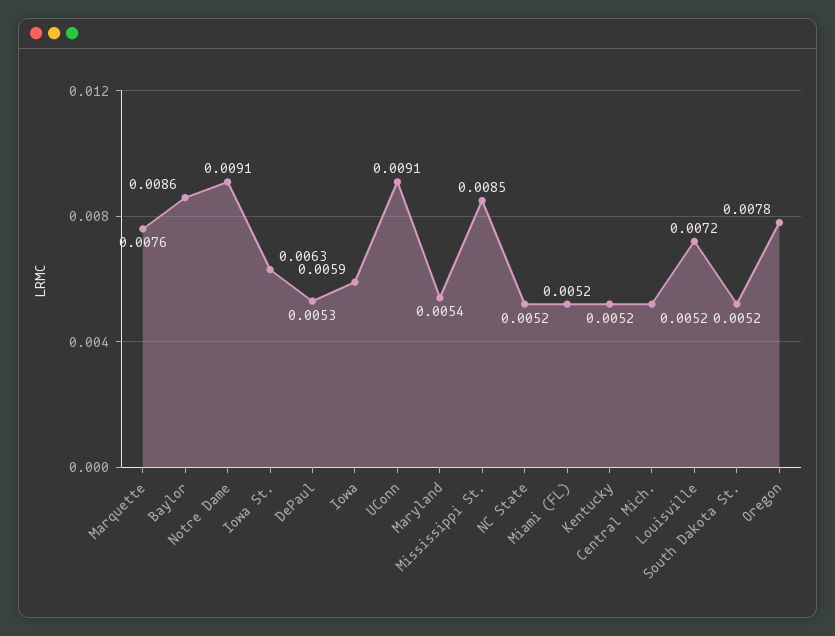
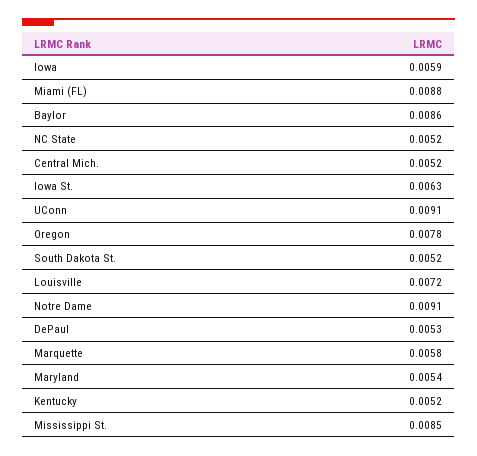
Marquette: 0.0076 -> 0.0058
Miami (FL): 0.0052 -> 0.0088

